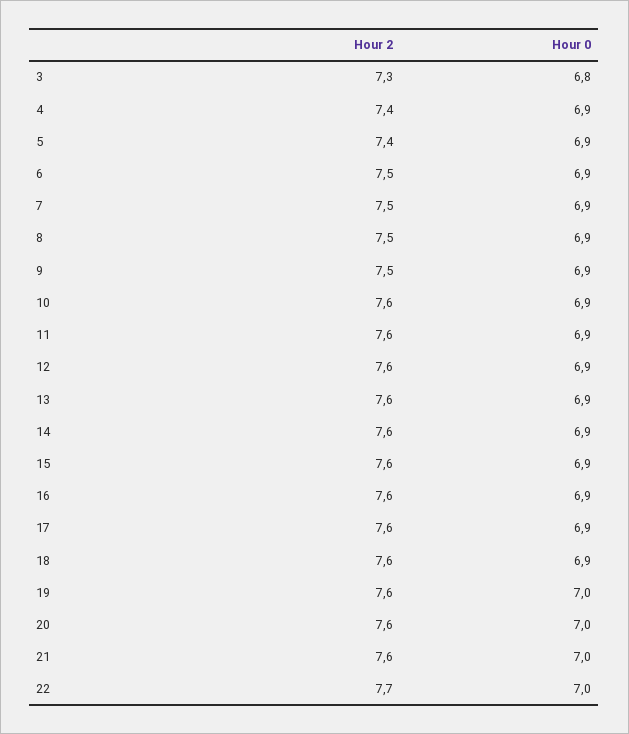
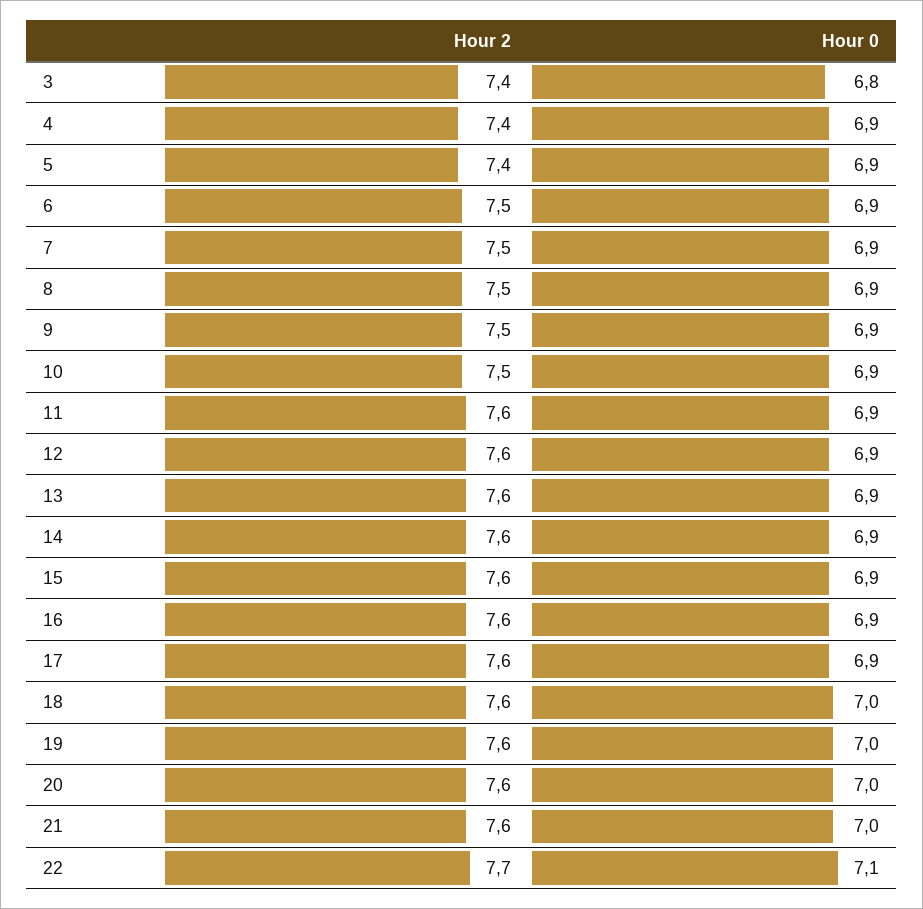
Hour 2, 3: 7.3 -> 7.4
Hour 2, 10: 7.6 -> 7.5
Hour 0, 18: 6.9 -> 7
Hour 0, 22: 7 -> 7.1

